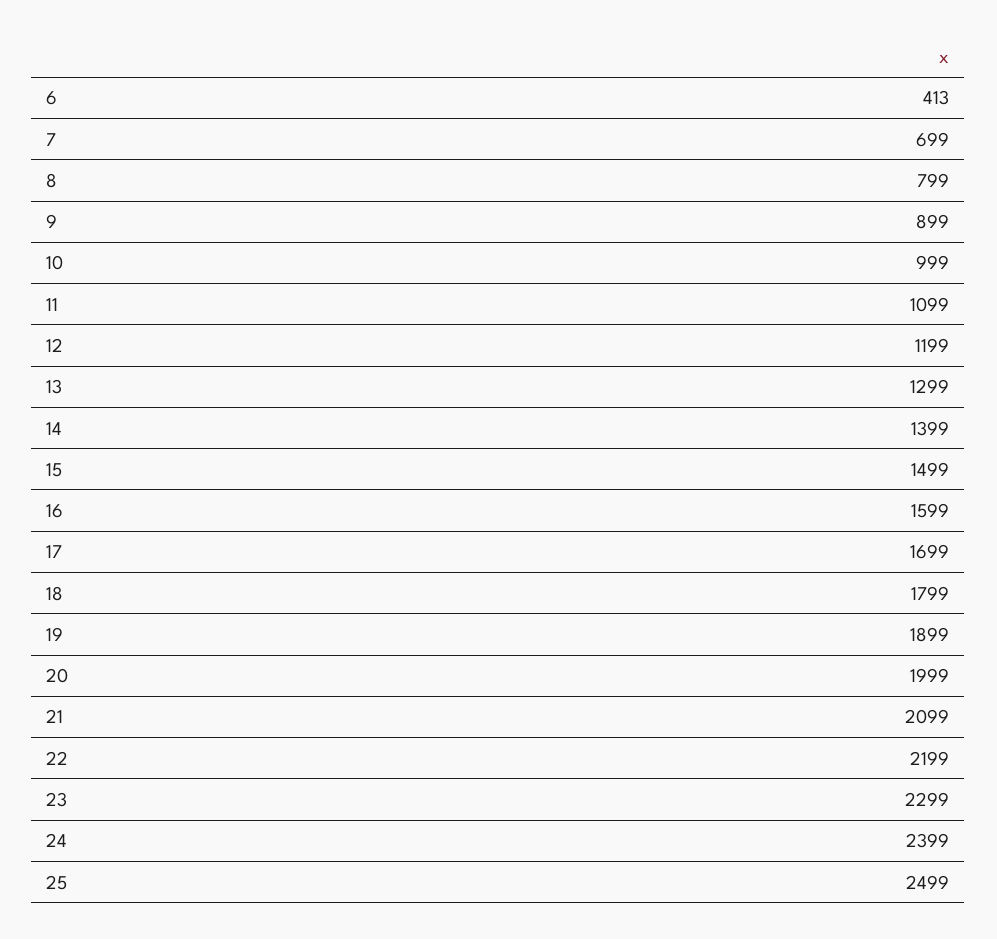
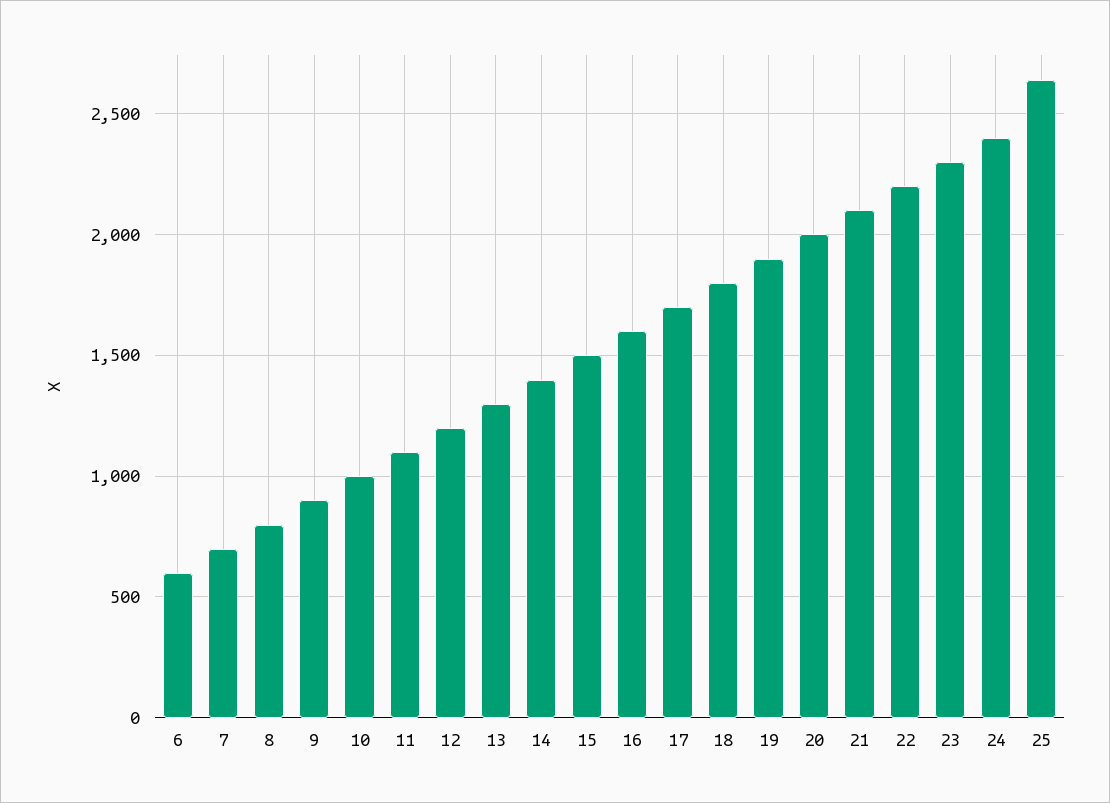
6: 413 -> 600
25: 2499 -> 2650

